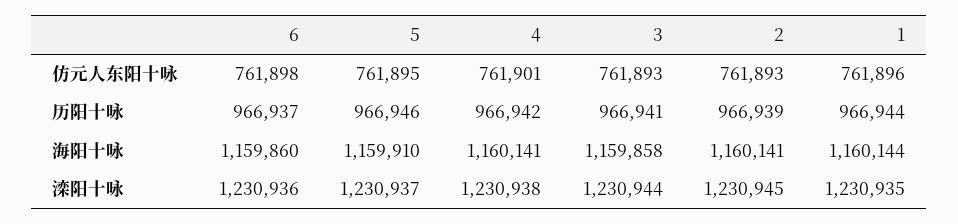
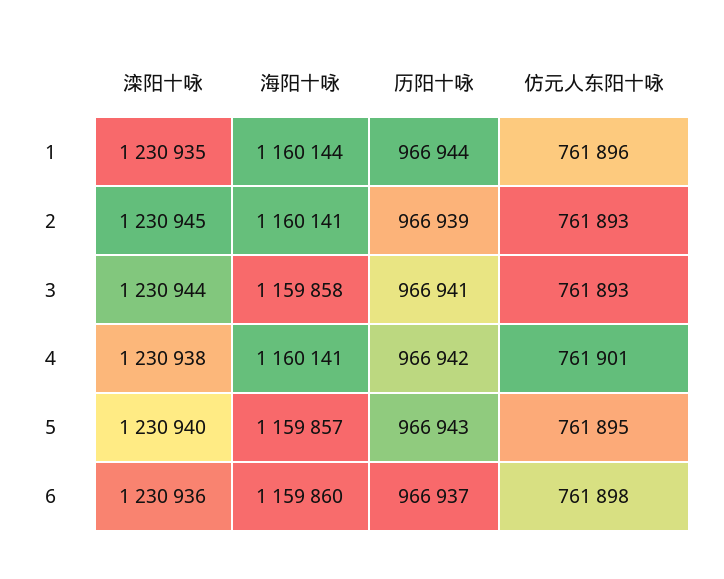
5, 历阳十咏: 966946 -> 966943
5, 海阳十咏: 1159910 -> 1159857
5, 滦阳十咏: 1230937 -> 1230940

